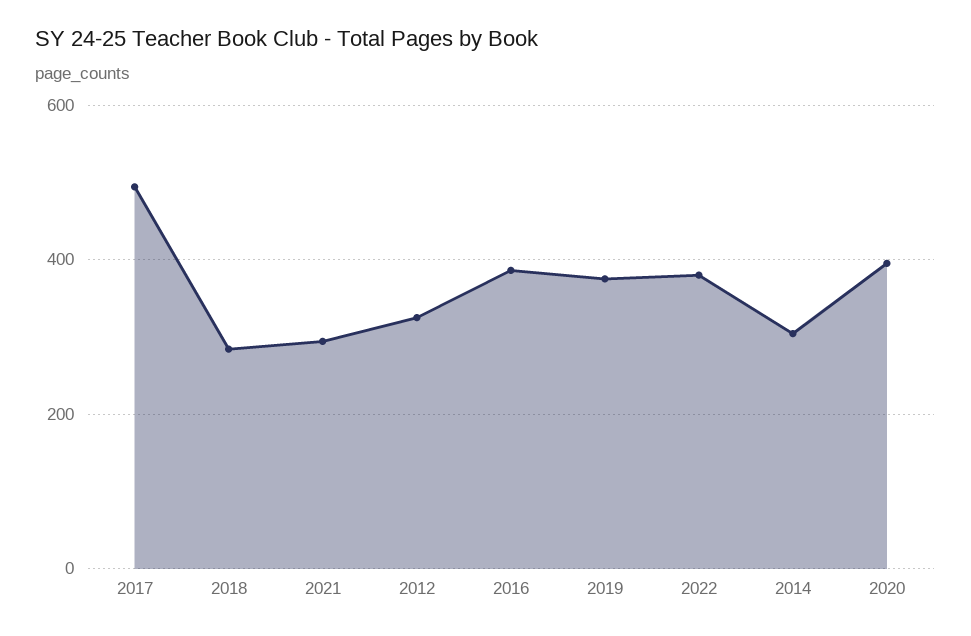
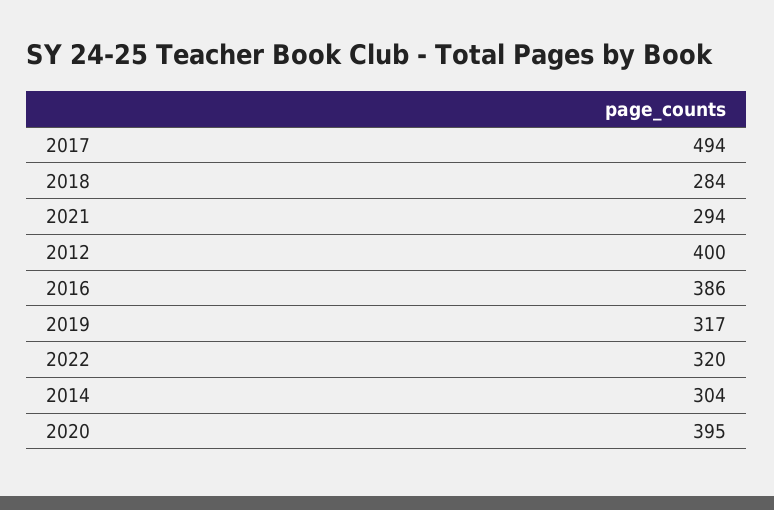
2012: 320 -> 400
2019: 380 -> 317
2022: 380 -> 320

